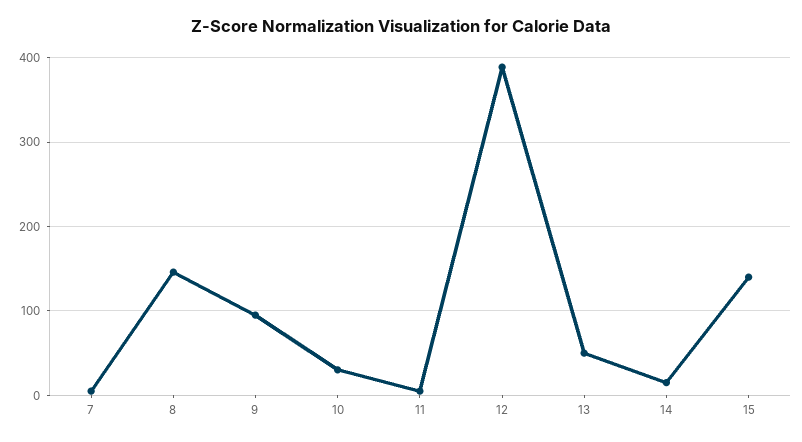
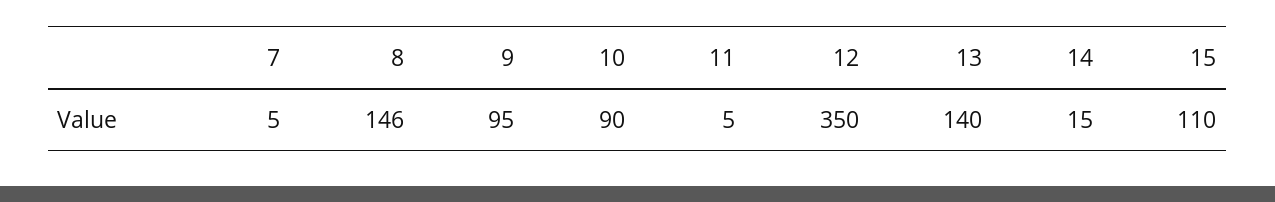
10: 30 -> 90
12: 390 -> 350
13: 50 -> 140
15: 140 -> 110

